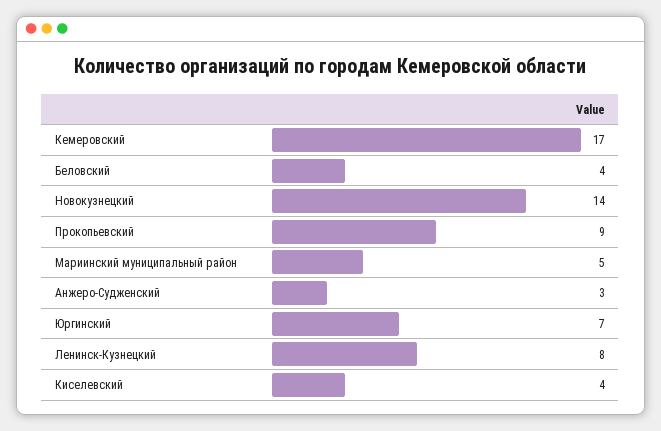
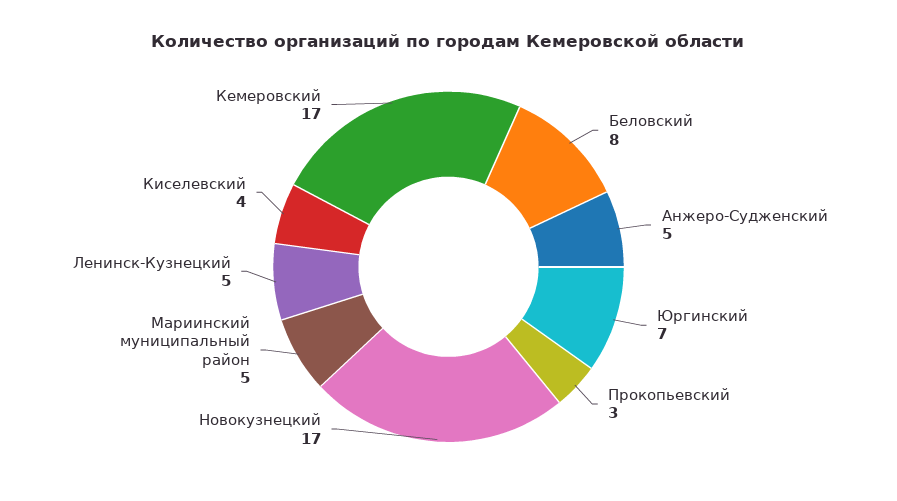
Беловский: 4 -> 8
Новокузнецкий: 14 -> 17
Прокопьевский: 9 -> 3
Анжеро-Судженский: 3 -> 5
Ленинск-Кузнецкий: 8 -> 5

